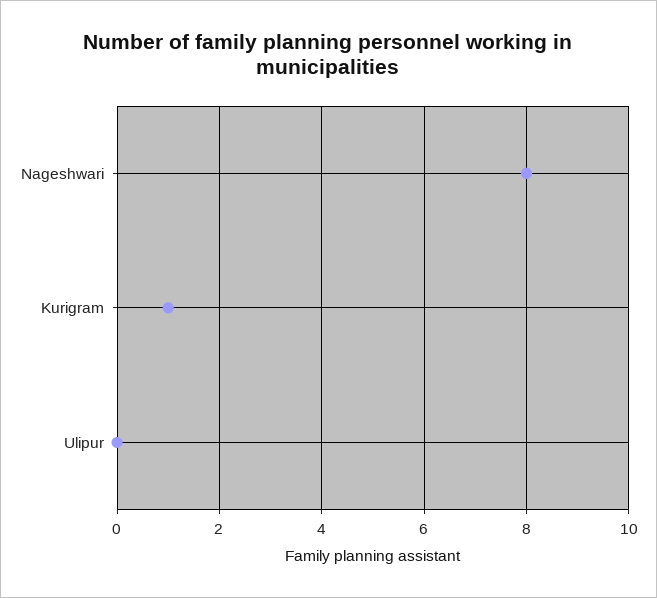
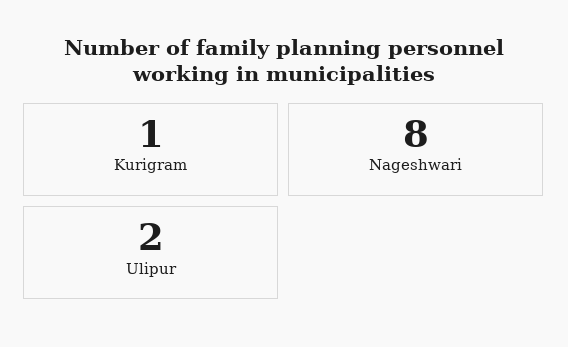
Ulipur: 0 -> 2

